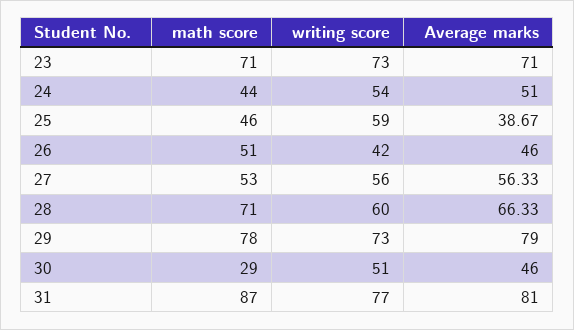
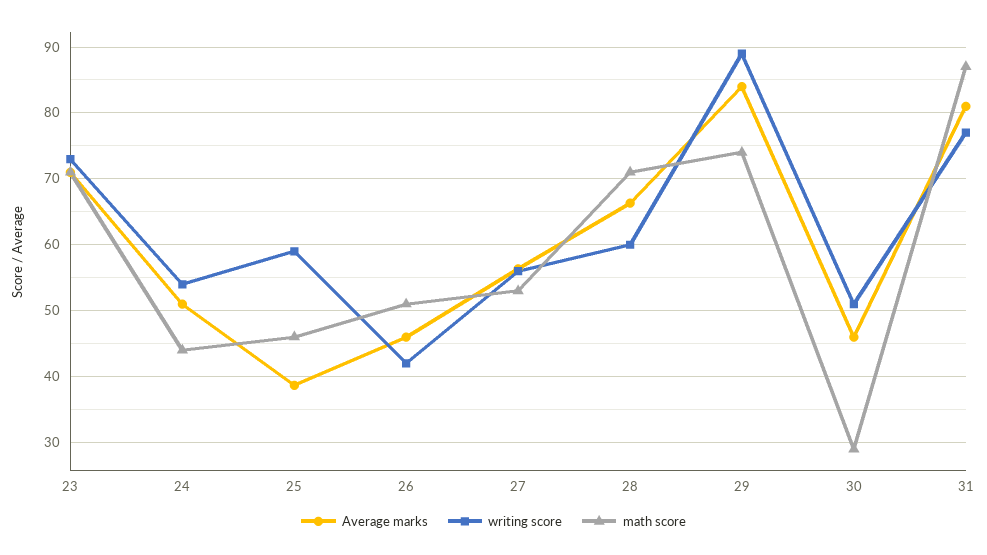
math score, 29: 78 -> 74
writing score, 29: 73 -> 89
Average marks, 29: 79 -> 84

